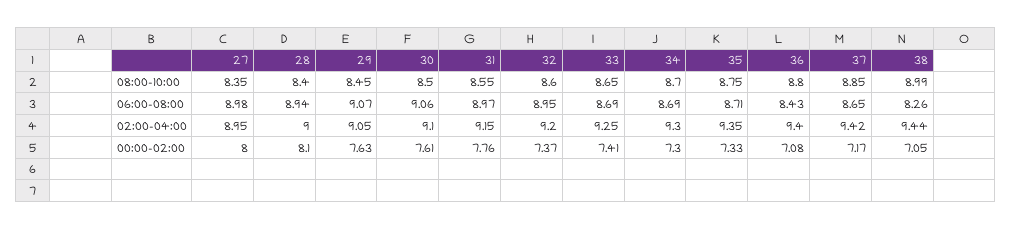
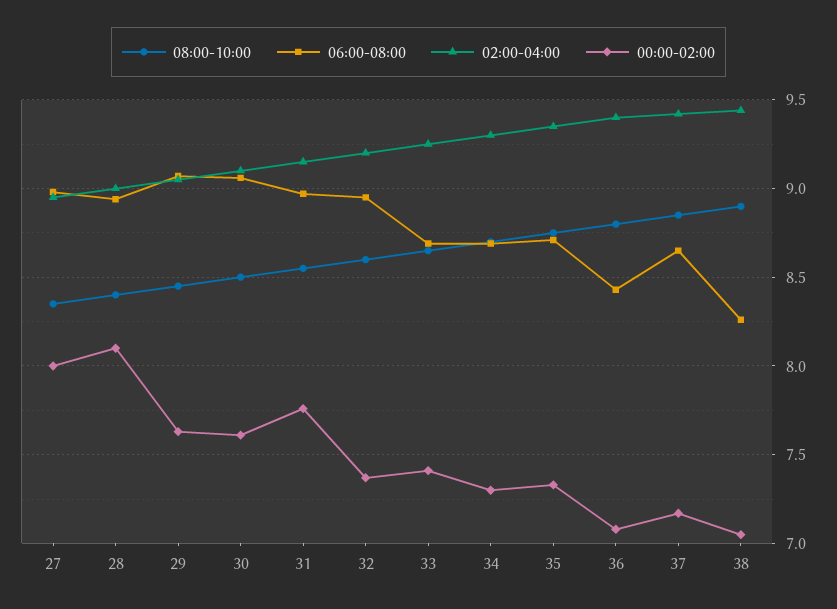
08:00-10:00, 38: 8.99 -> 8.9

